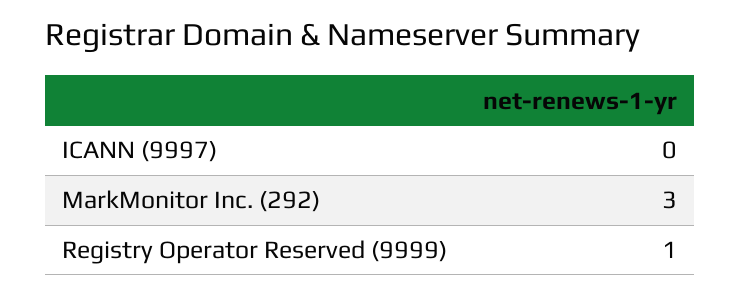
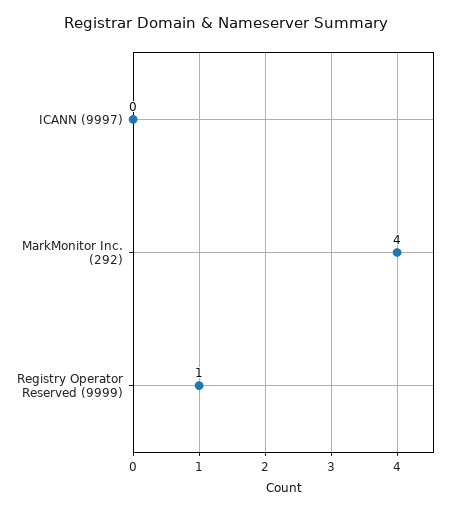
MarkMonitor Inc. (292): 3 -> 4

